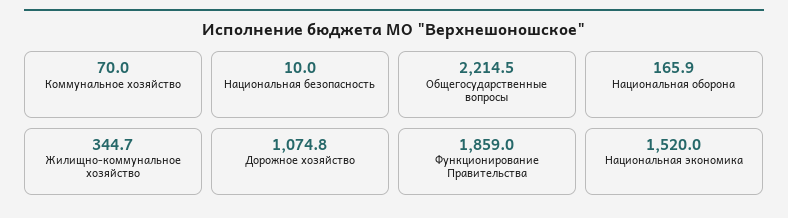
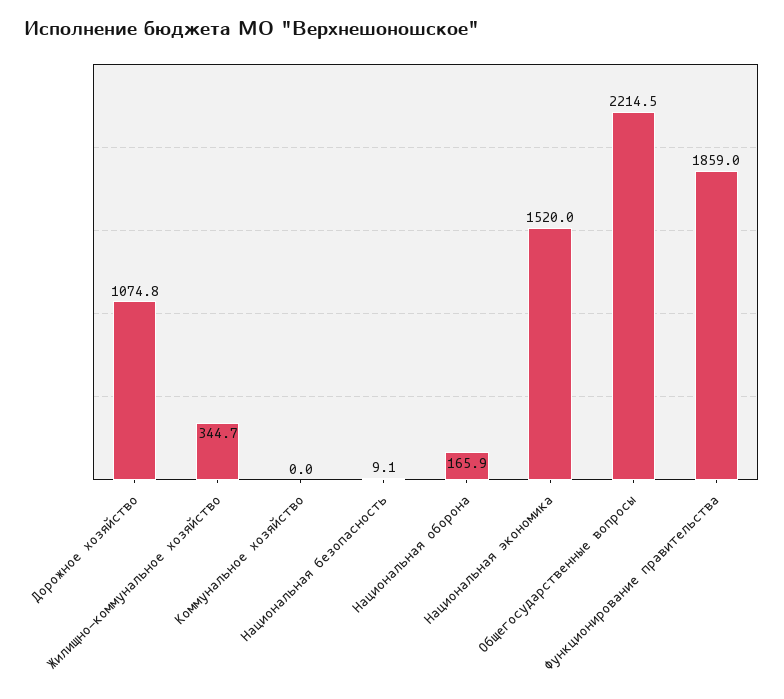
Коммунальное хозяйство: 70 -> 0
Национальная безопасность: 10 -> 9.1

